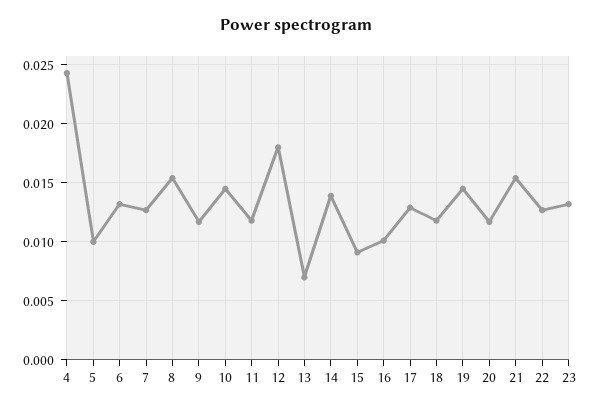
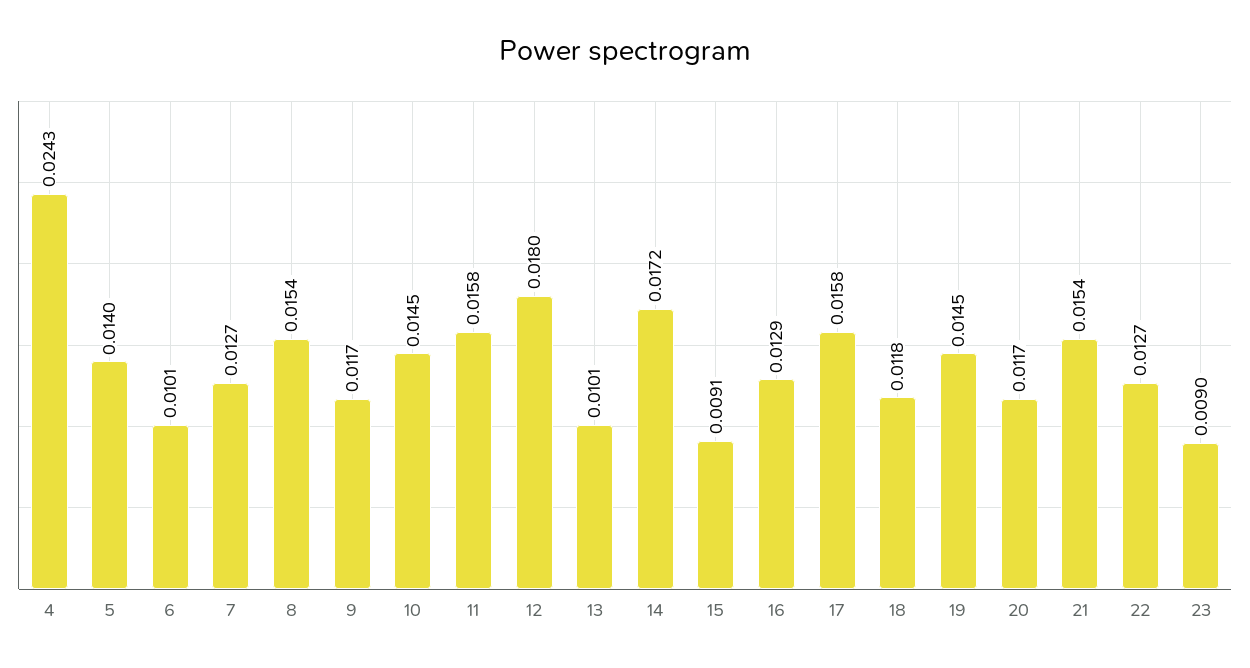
5: 0.01 -> 0.014
6: 0.013 -> 0.0101
11: 0.012 -> 0.0158
13: 0.007 -> 0.0101
14: 0.014 -> 0.0172
16: 0.01 -> 0.0129
17: 0.013 -> 0.0158
23: 0.013 -> 0.009

